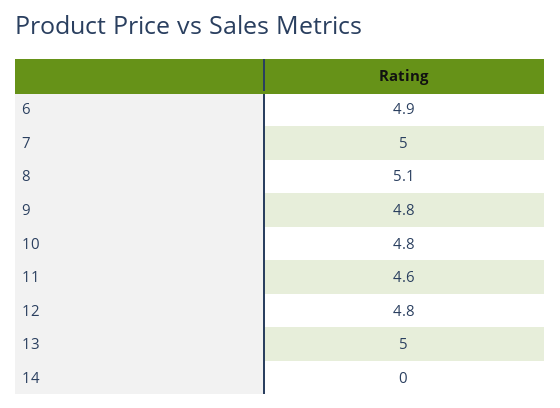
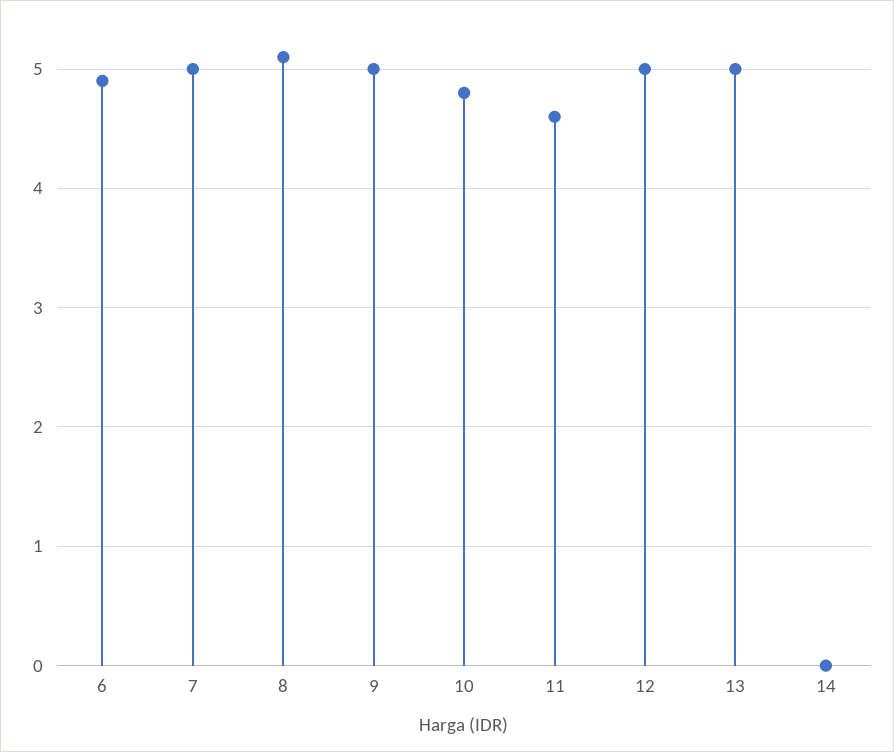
9: 4.8 -> 5
12: 4.8 -> 5

